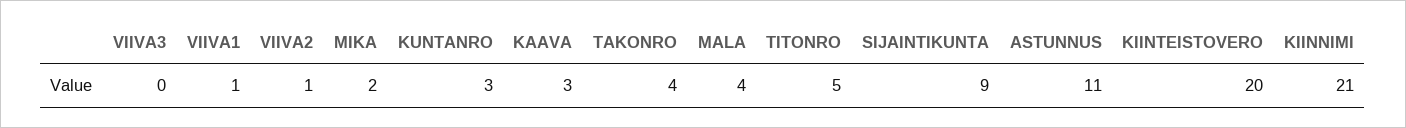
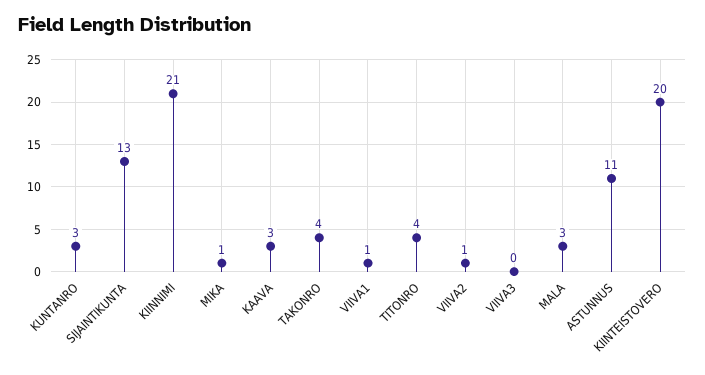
MIKA: 2 -> 1
MALA: 4 -> 3
TITONRO: 5 -> 4
SIJAINTIKUNTA: 9 -> 13

